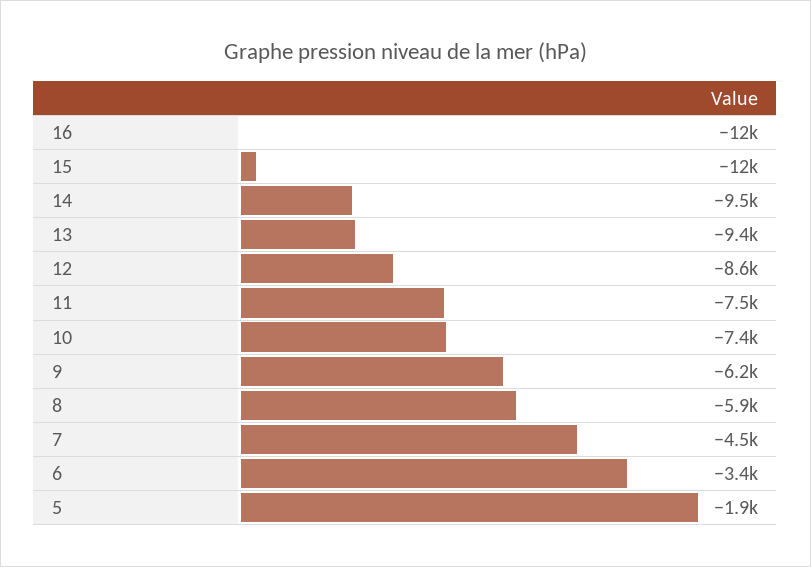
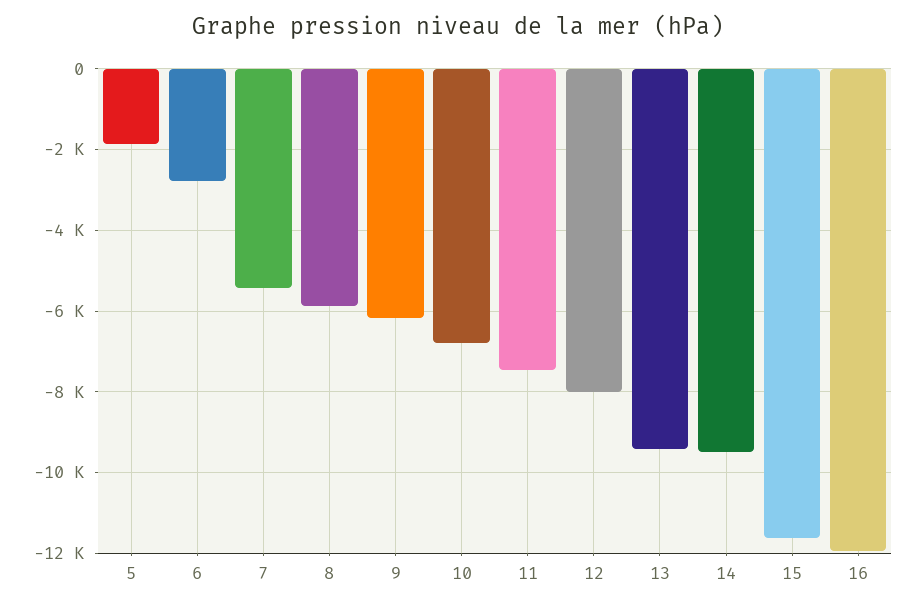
12: -8600 -> -8000
10: -7400 -> -6800
7: -4500 -> -5400
6: -3400 -> -2800

